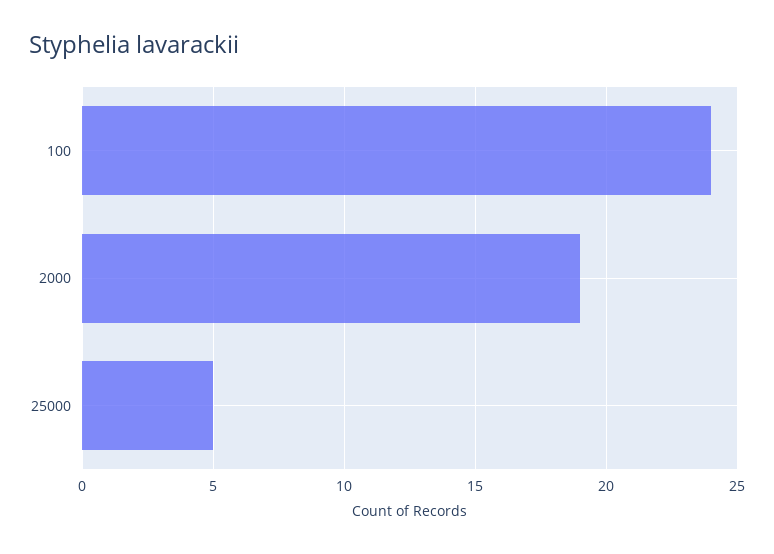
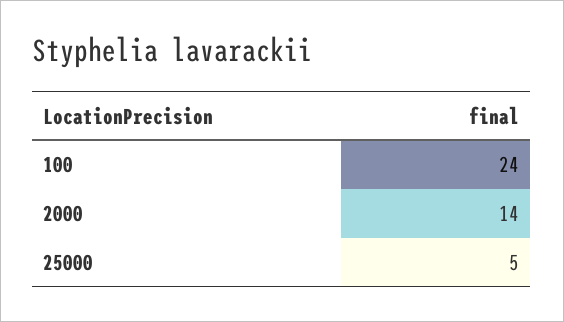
2000: 19 -> 14

